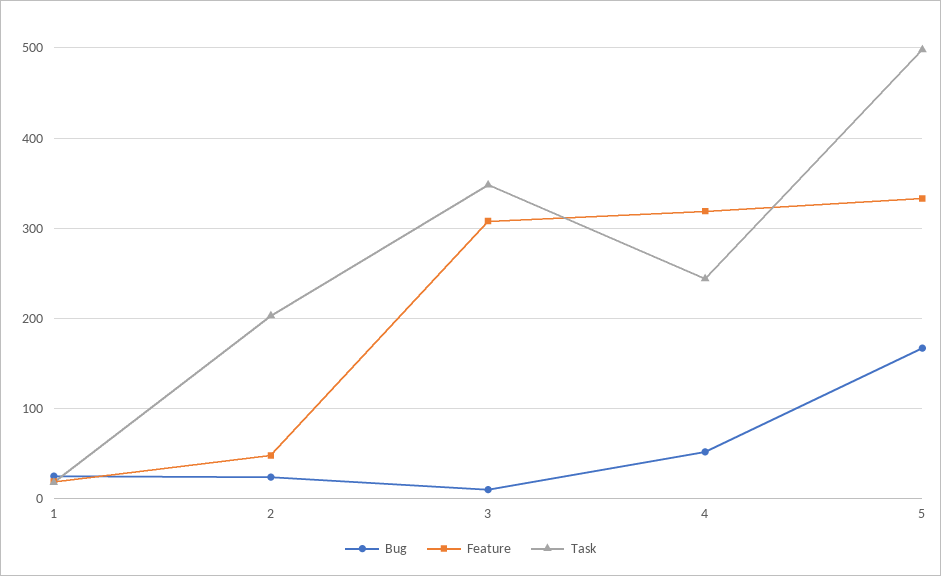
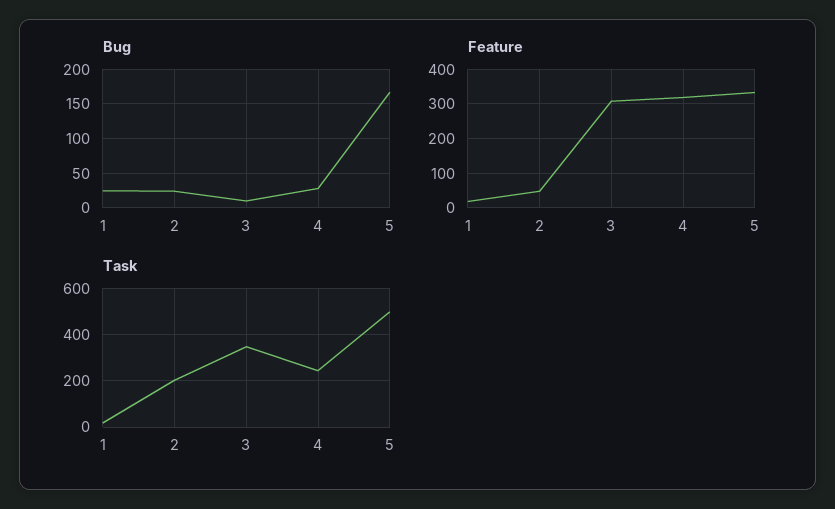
Bug, 4: 50 -> 30

